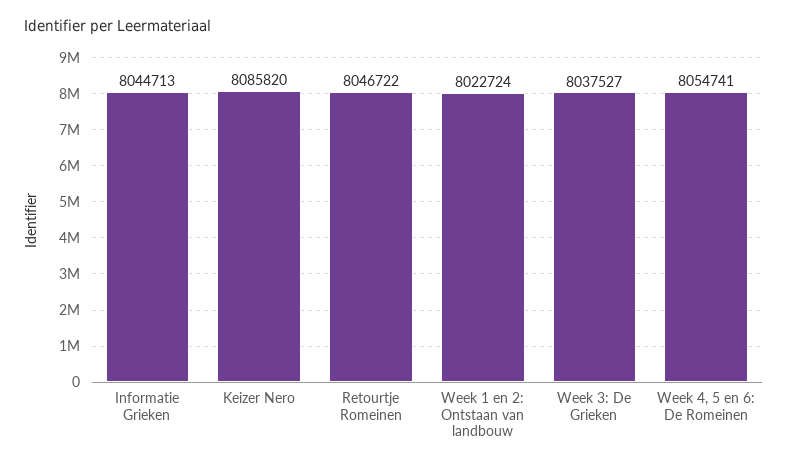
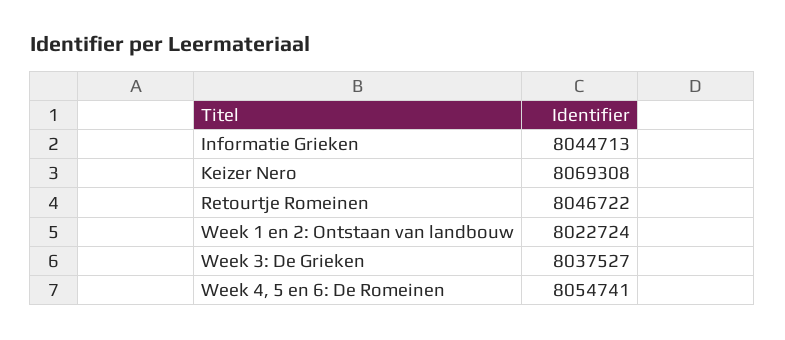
Keizer Nero: 8085820 -> 8069308

